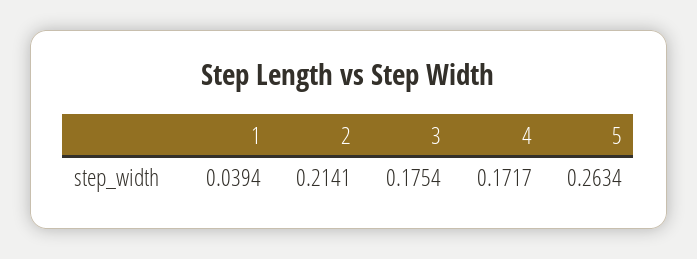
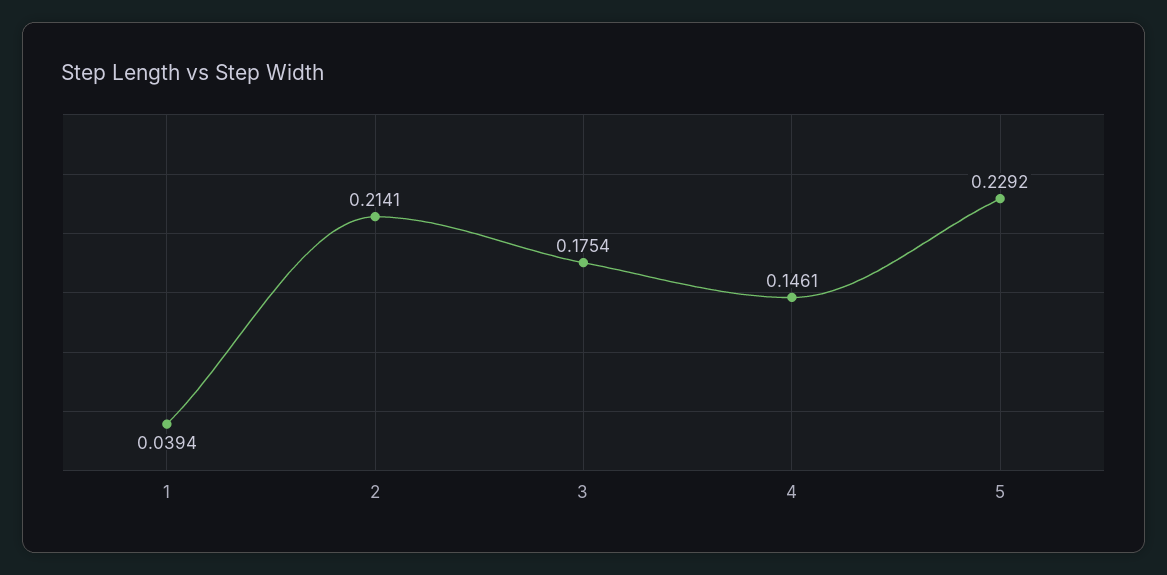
4: 0.1717 -> 0.1461
5: 0.2634 -> 0.2292

